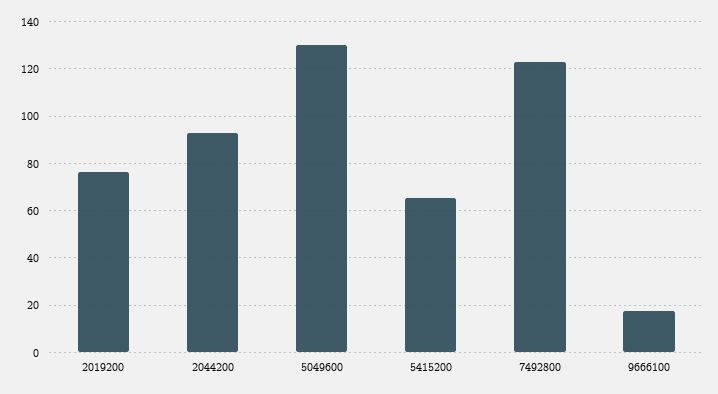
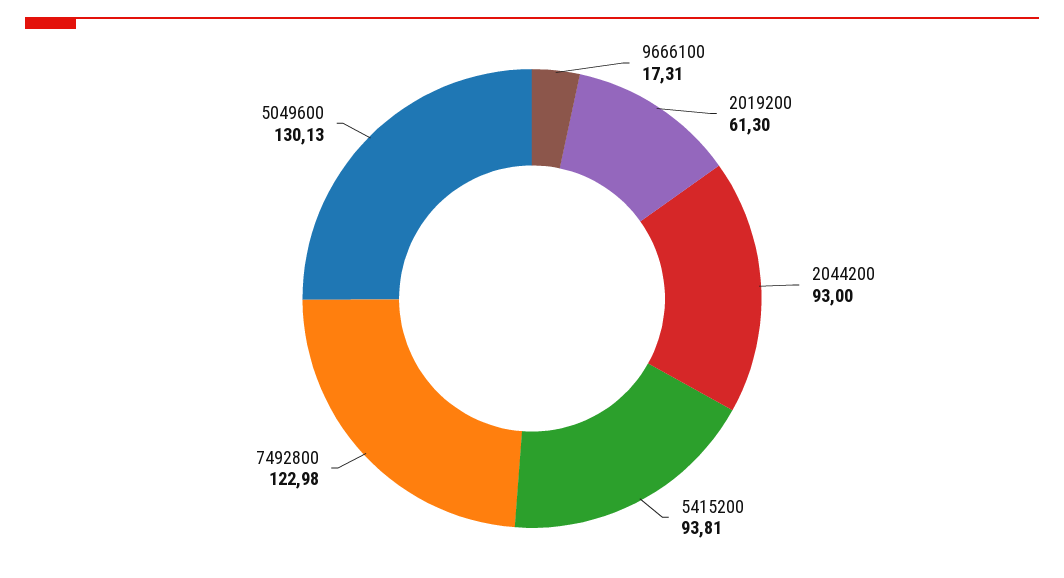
2019200: 75 -> 61.3
5415200: 65 -> 93.81

